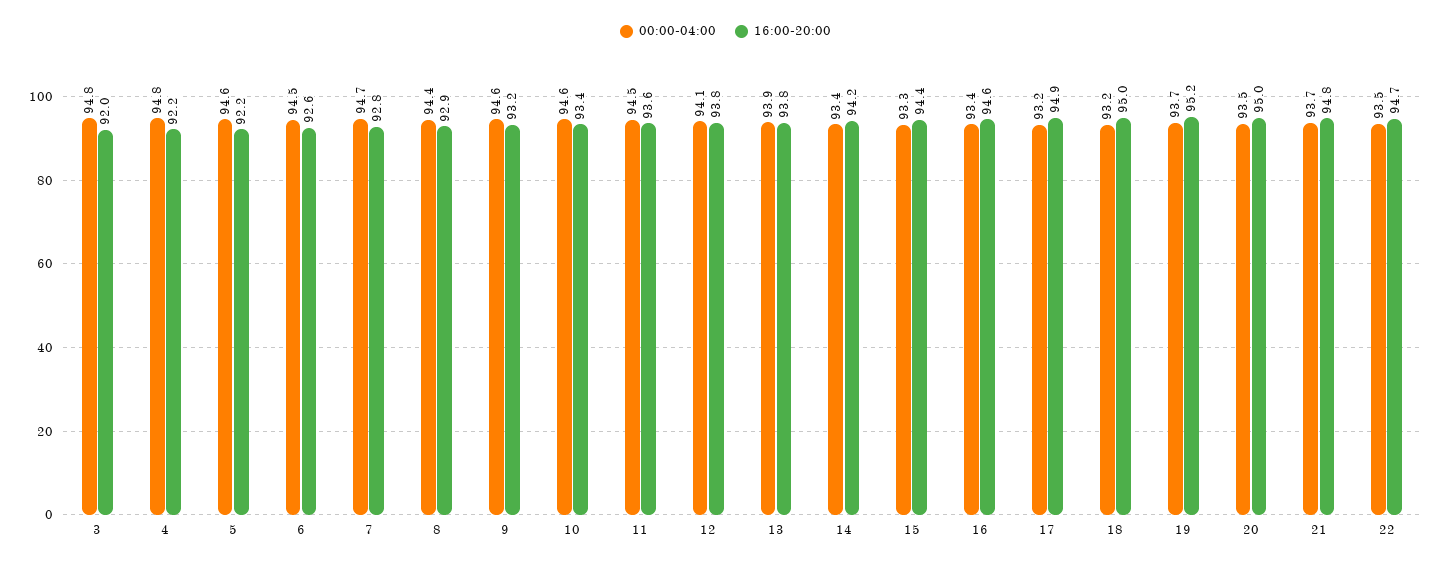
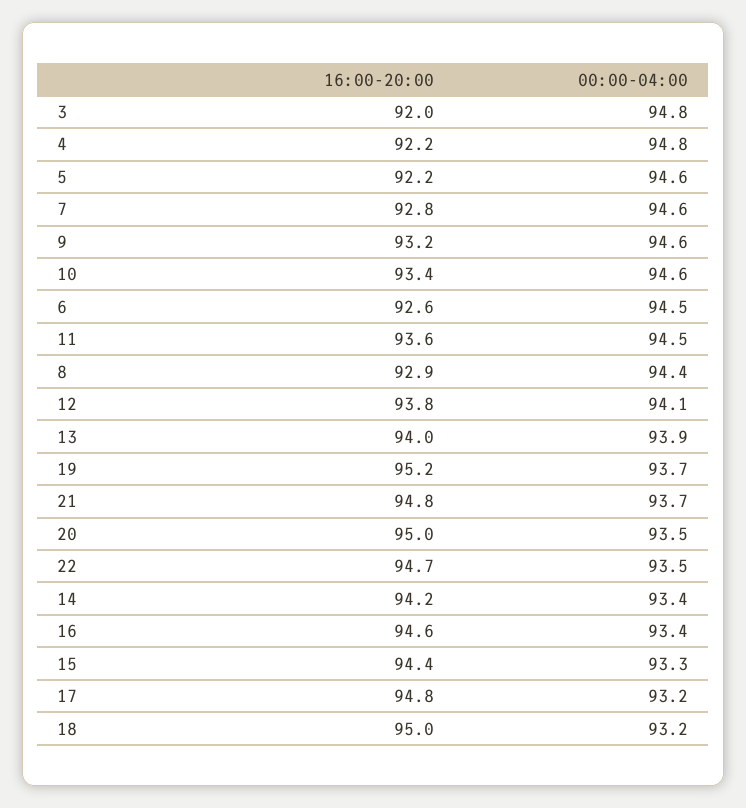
00:00-04:00, 7: 94.7 -> 94.6
16:00-20:00, 13: 93.8 -> 94
16:00-20:00, 17: 94.9 -> 94.8

